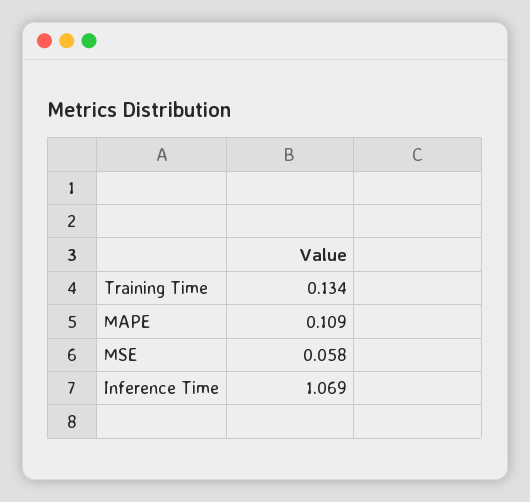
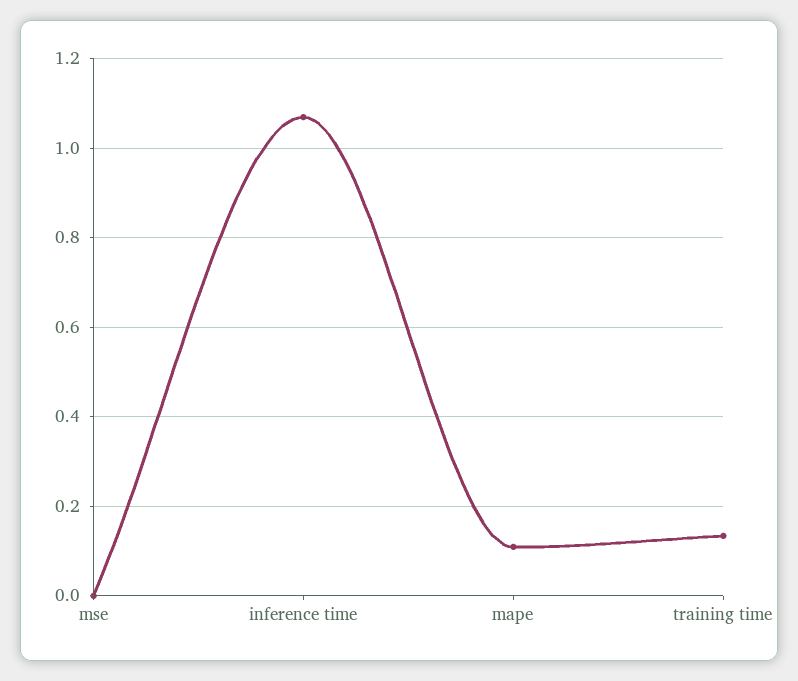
MSE: 0.058 -> 0

